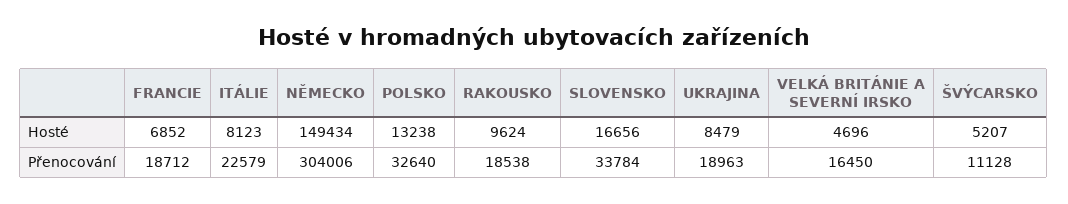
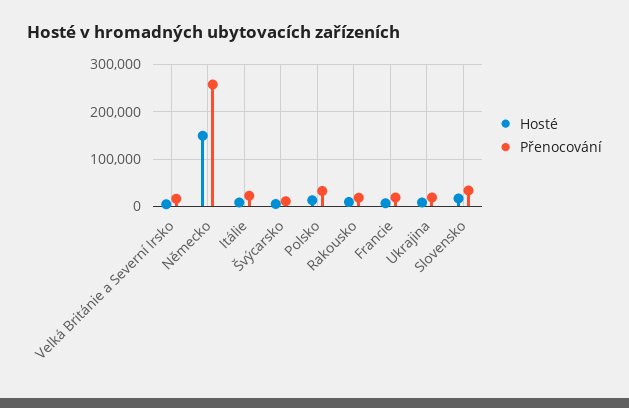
Přenocování, NĚMECKO: 304006 -> 260000

